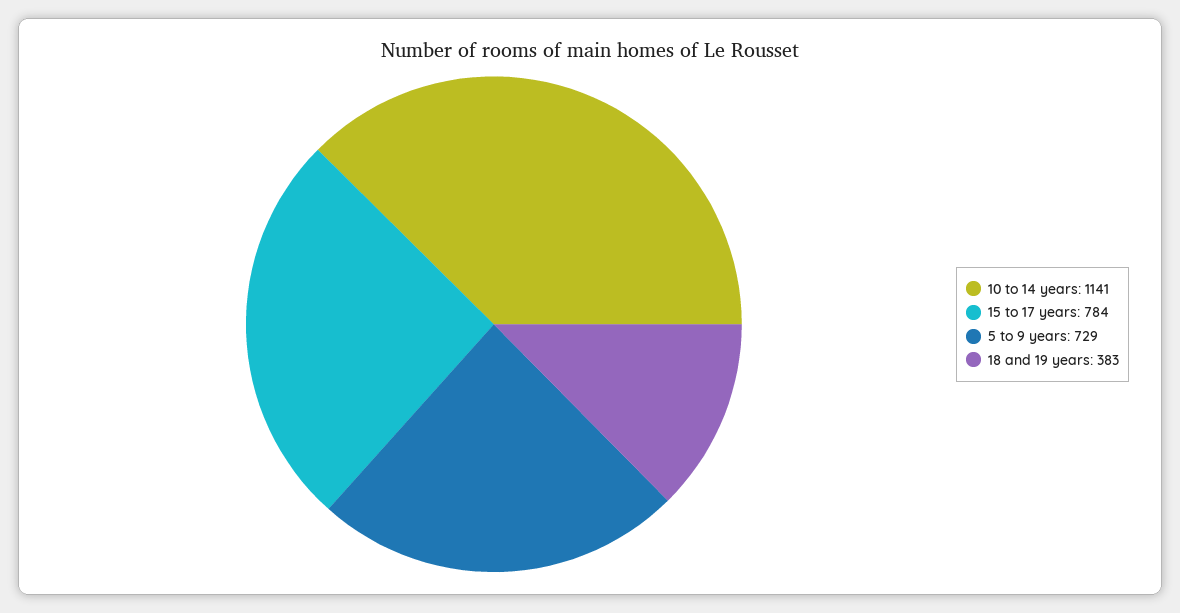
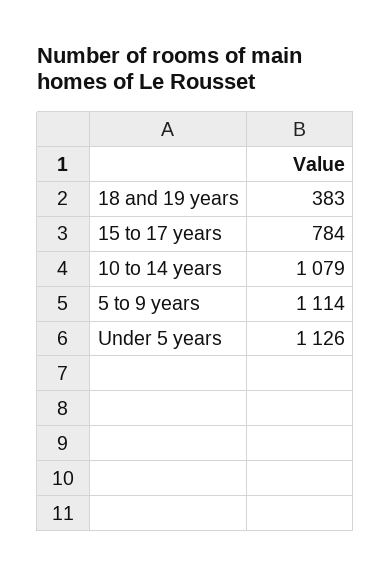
10 to 14 years: 1141 -> 1079
5 to 9 years: 729 -> 1114
Under 5 years: none -> 1126

